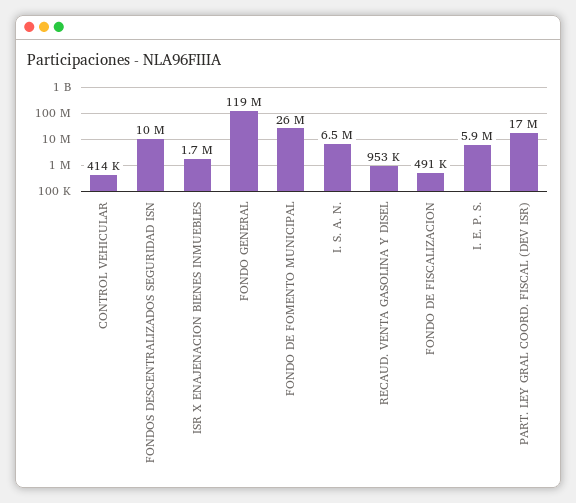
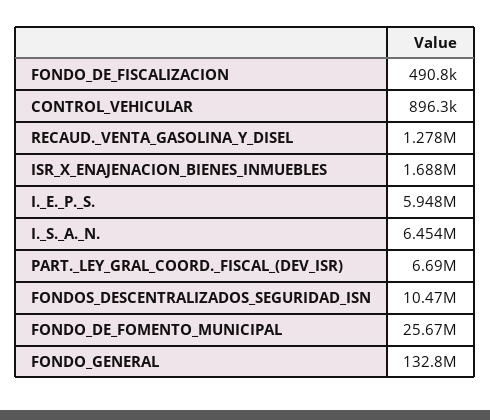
CONTROL VEHICULAR: 414000 -> 896300
FONDO GENERAL: 119000000 -> 132800000
RECAUD. VENTA GASOLINA Y DISEL: 953000 -> 1278000
PART. LEY GRAL COORD. FISCAL (DEV ISR): 17000000 -> 6690000

